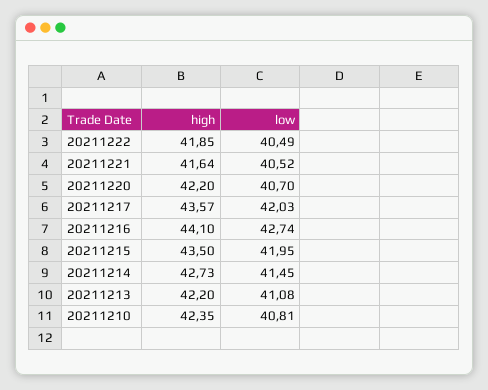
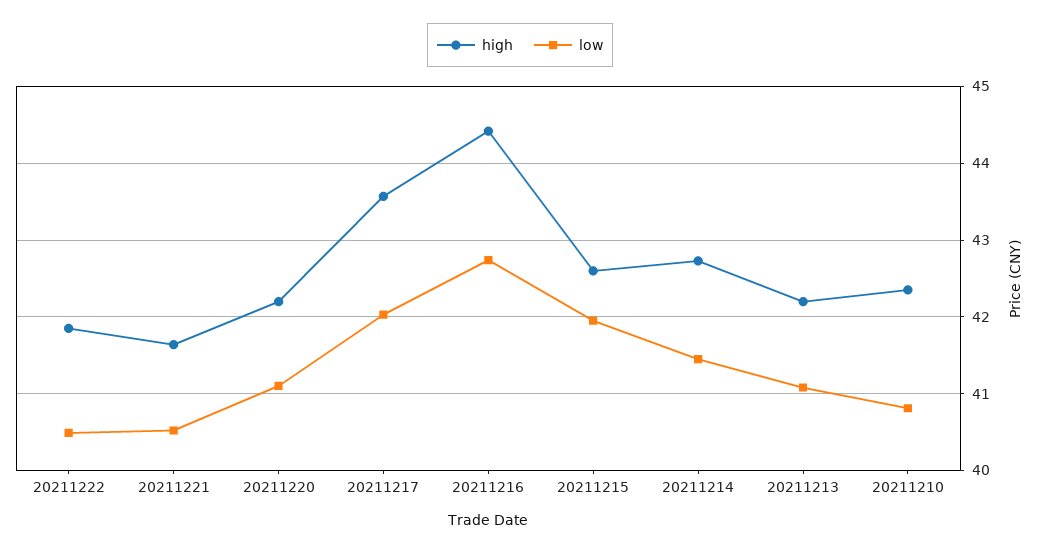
low, 20211220: 40.7 -> 41.1
high, 20211216: 44.1 -> 44.4
high, 20211215: 43.5 -> 42.6

